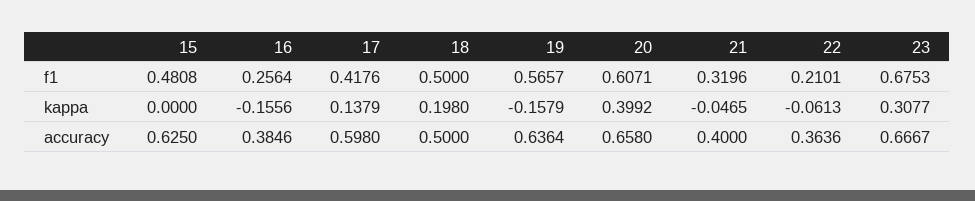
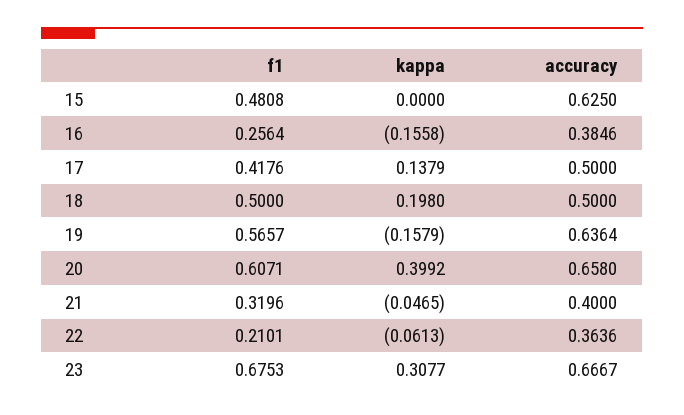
16, kappa: -0.1556 -> -0.1558
17, accuracy: 0.598 -> 0.5

